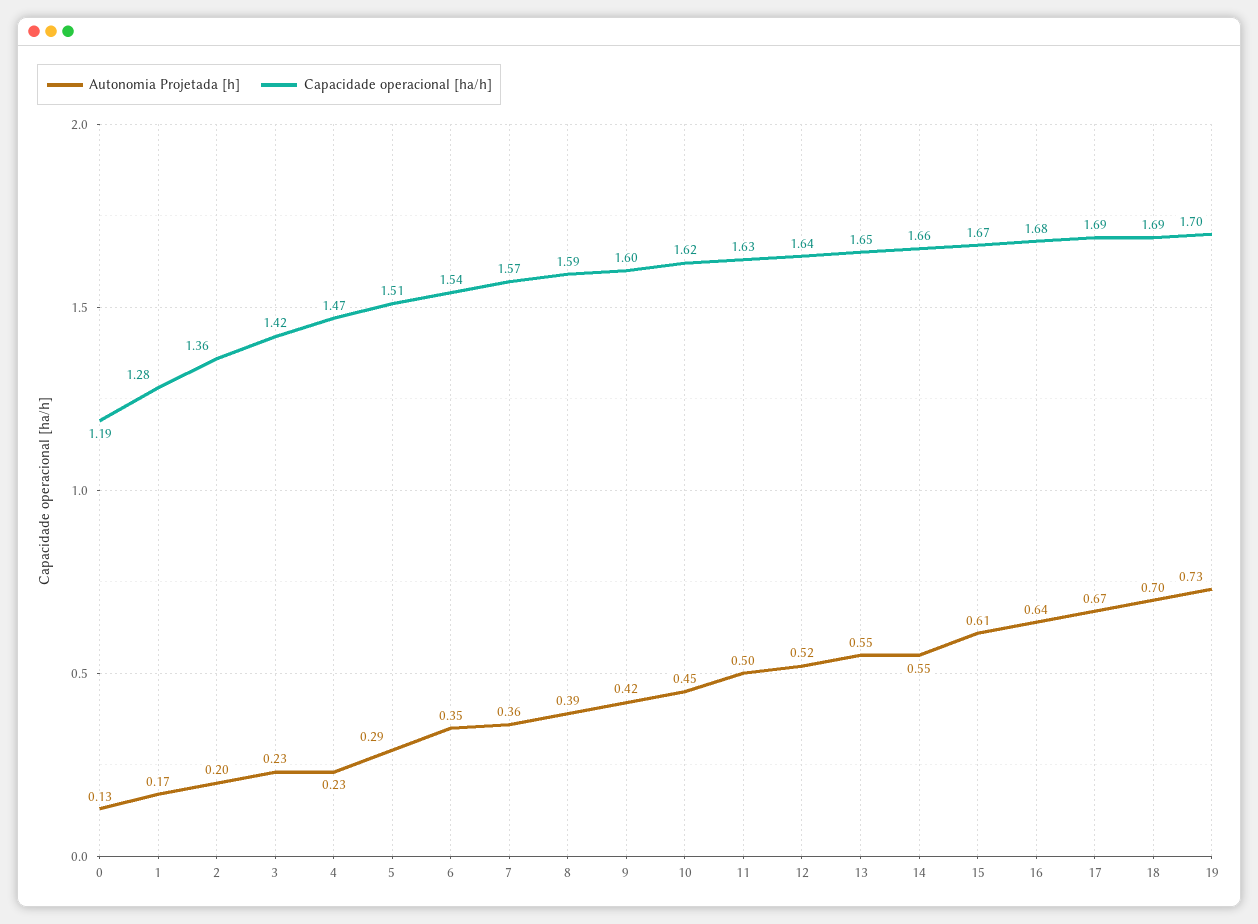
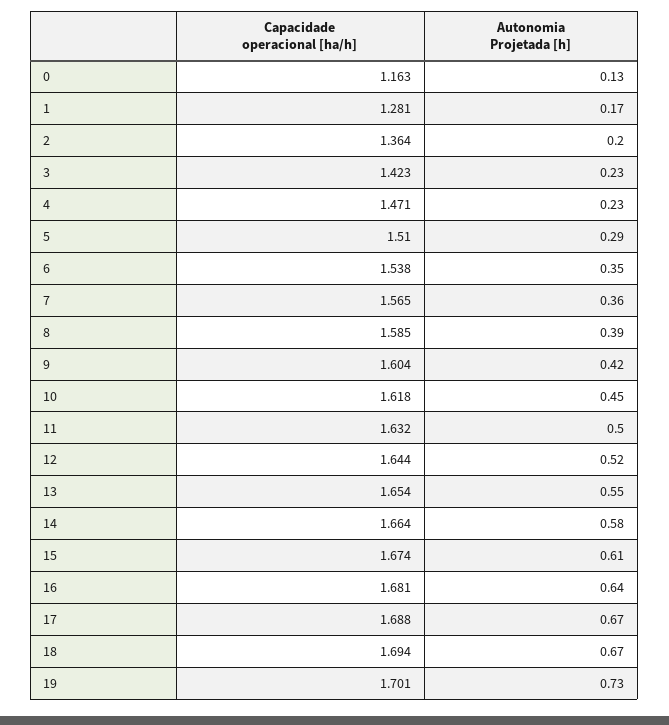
Capacidade operacional [ha/h], 0: 1.19 -> 1.163
Autonomia Projetada [h], 14: 0.55 -> 0.58
Autonomia Projetada [h], 18: 0.7 -> 0.67

